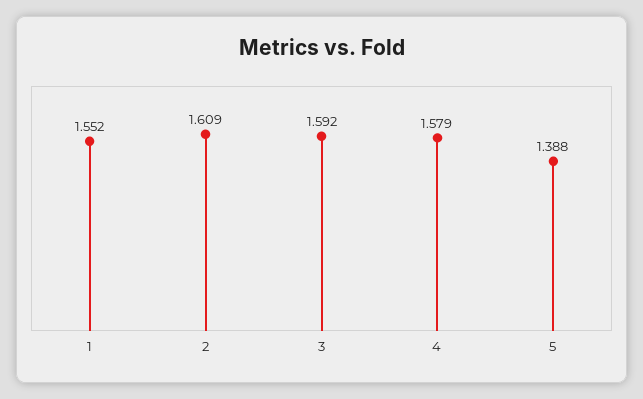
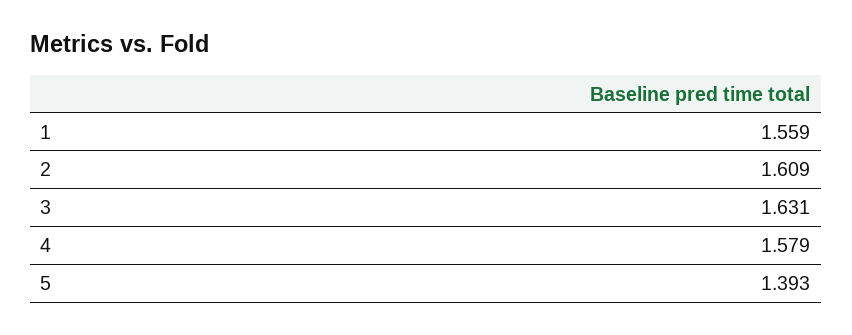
1: 1.552 -> 1.559
3: 1.592 -> 1.631
5: 1.388 -> 1.393

